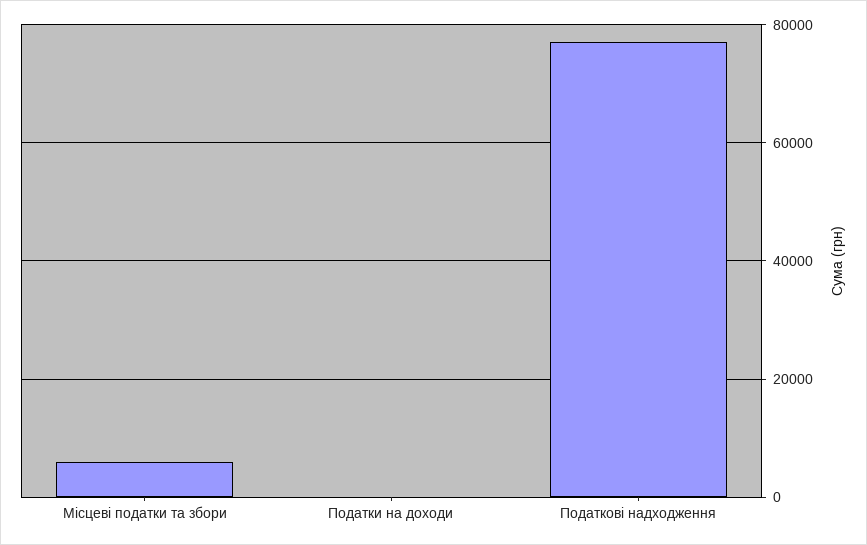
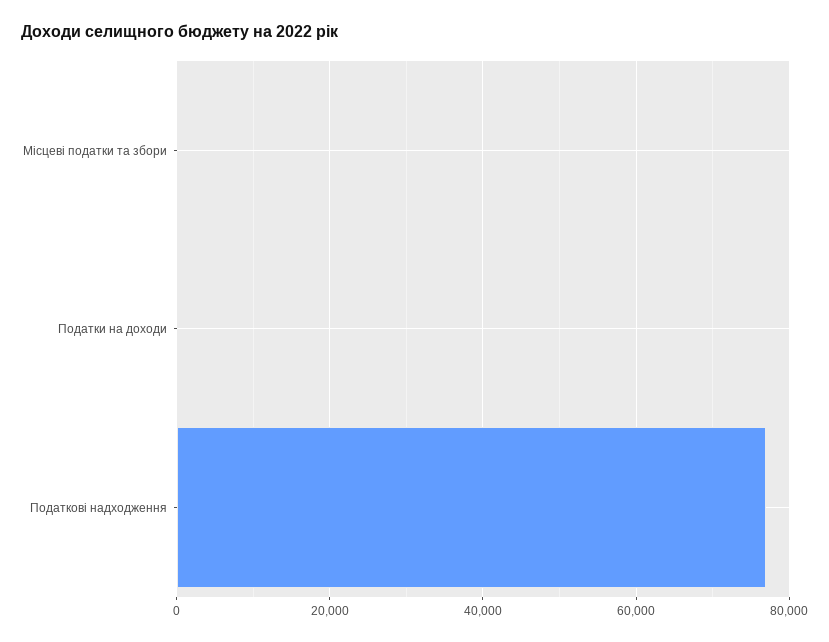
Місцеві податки та збори: 6000 -> 0

